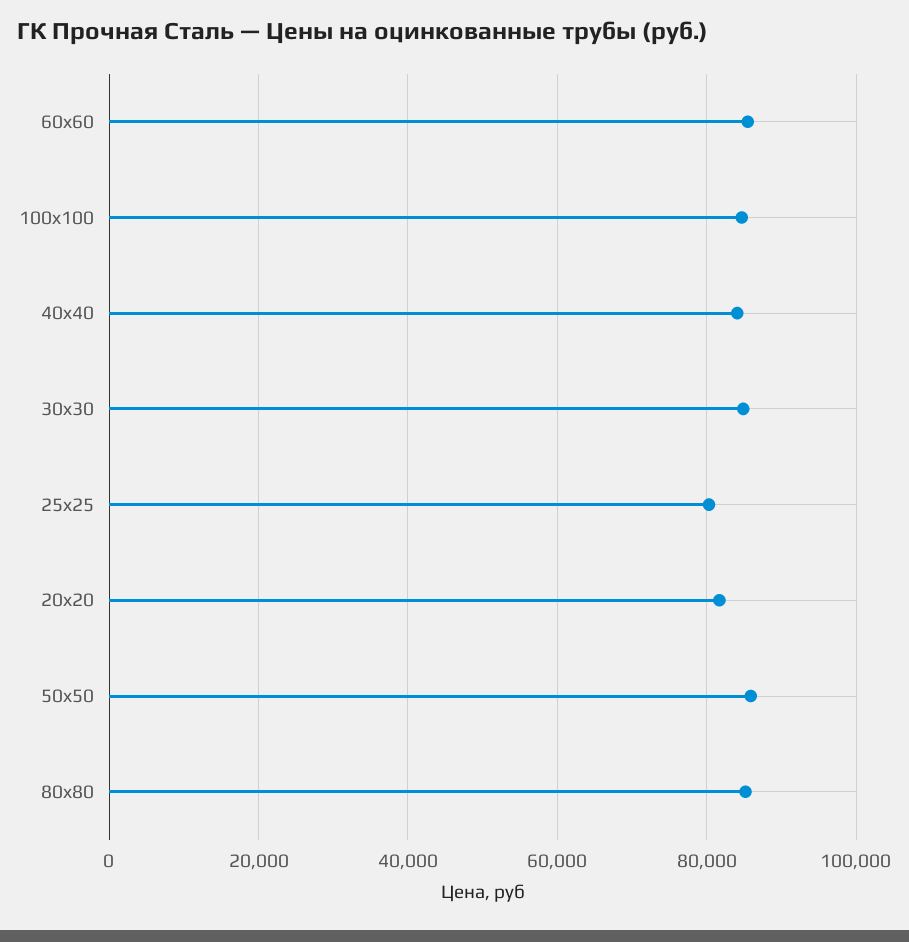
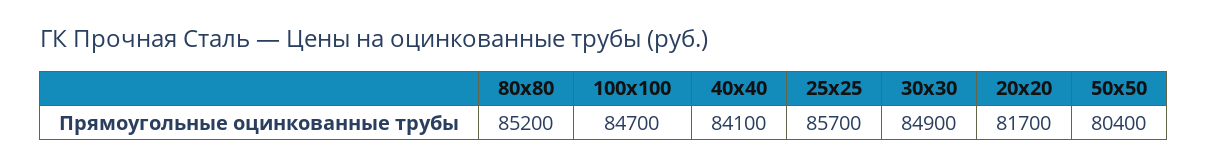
60x60: 86000 -> none
25x25: 80000 -> 85700
50x50: 86000 -> 80400

